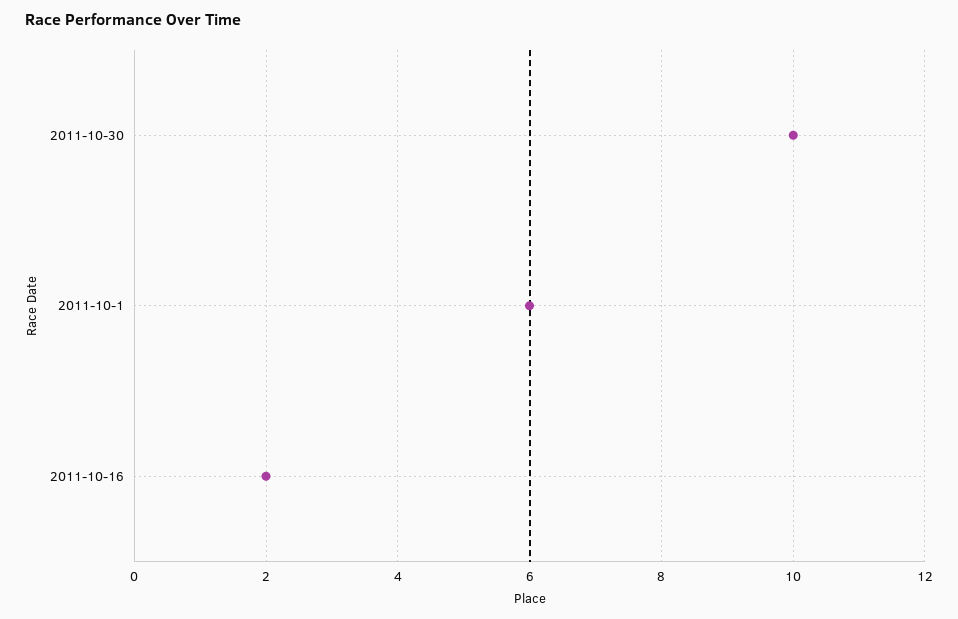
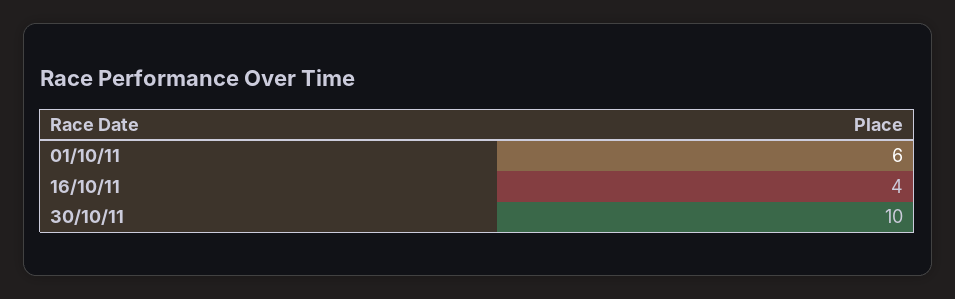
2011-10-16: 2 -> 4

